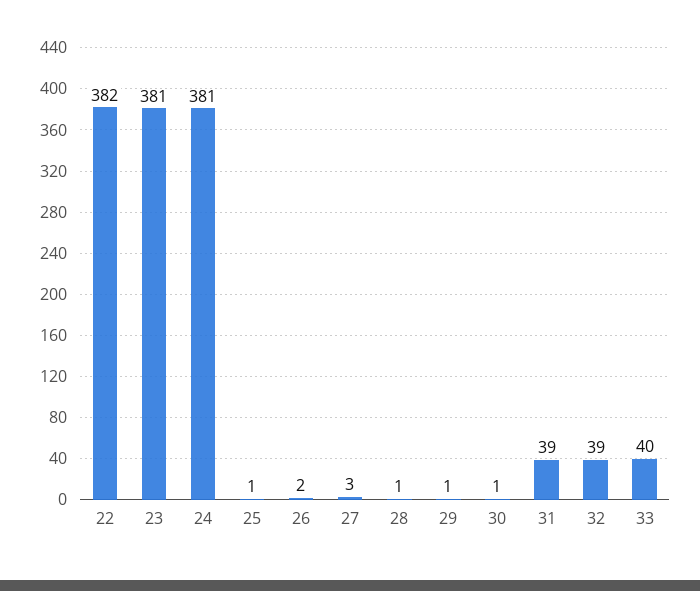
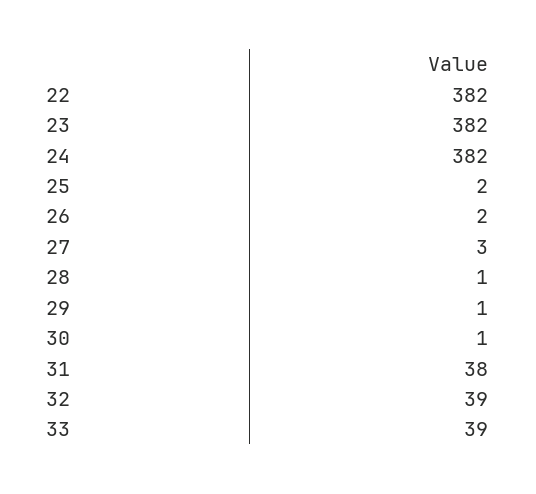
23: 381 -> 382
24: 381 -> 382
25: 1 -> 2
31: 39 -> 38
33: 40 -> 39

